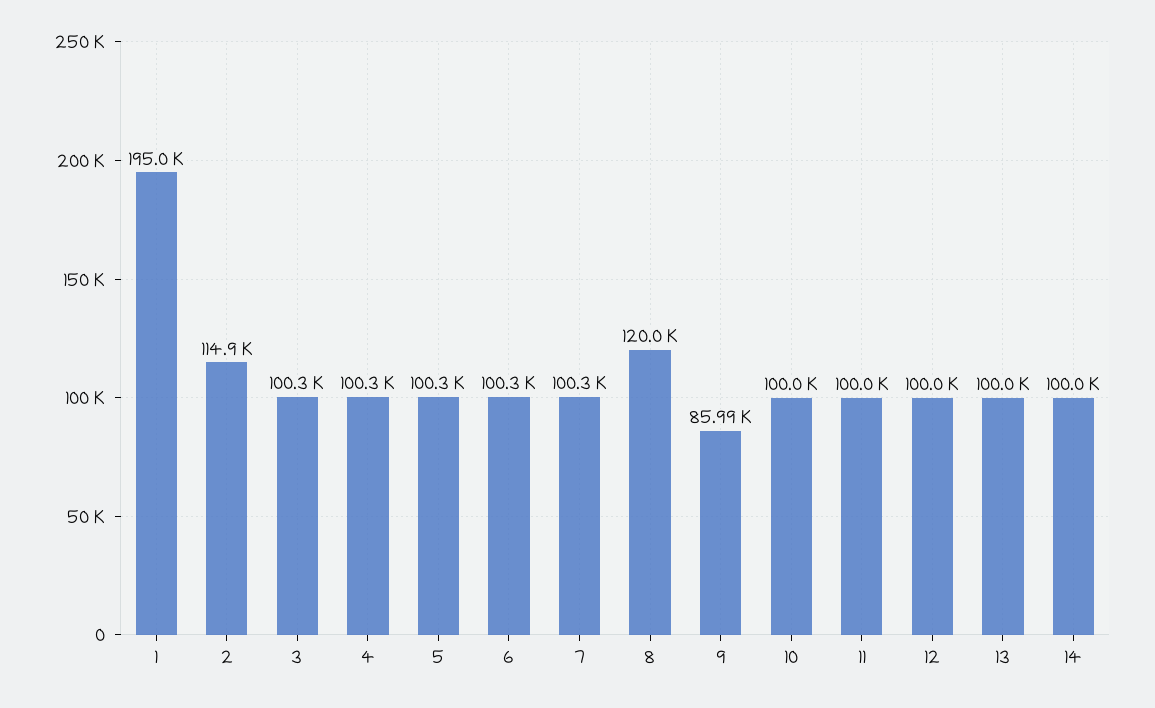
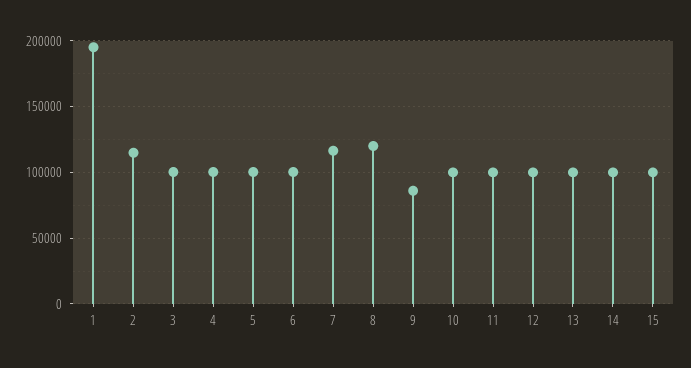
7: 100300 -> 115000
15: none -> 100000

